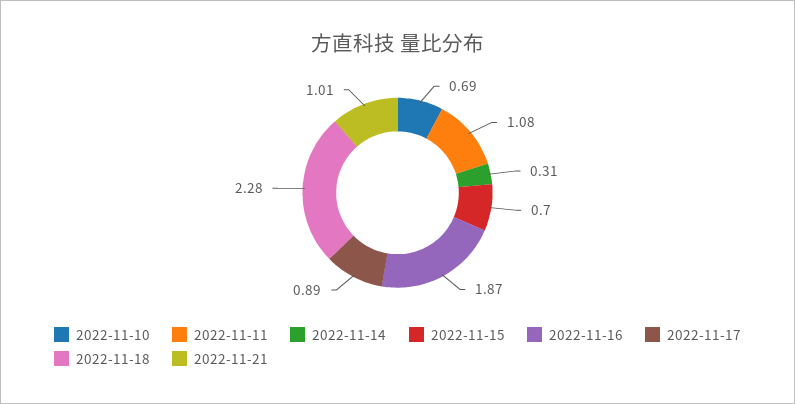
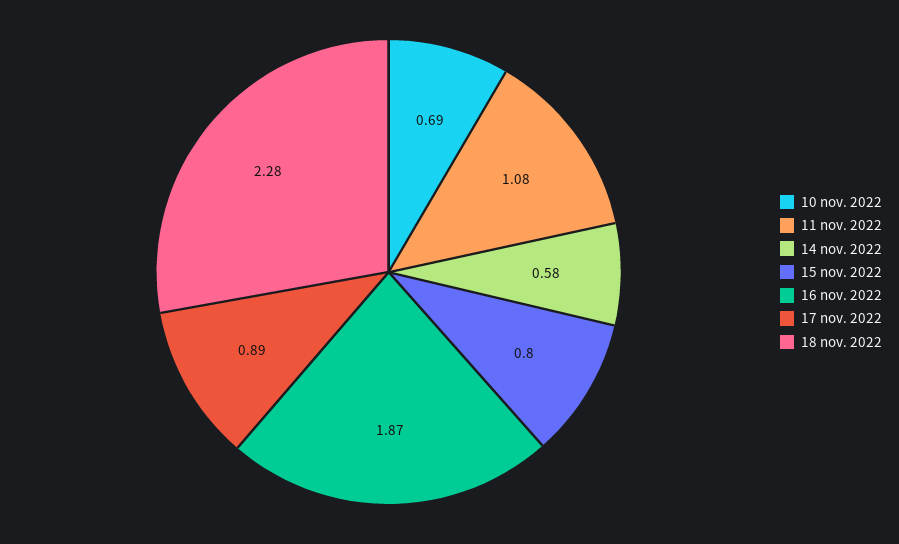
2022-11-14: 0.31 -> 0.58
2022-11-15: 0.7 -> 0.8
2022-11-21: 1.01 -> none

